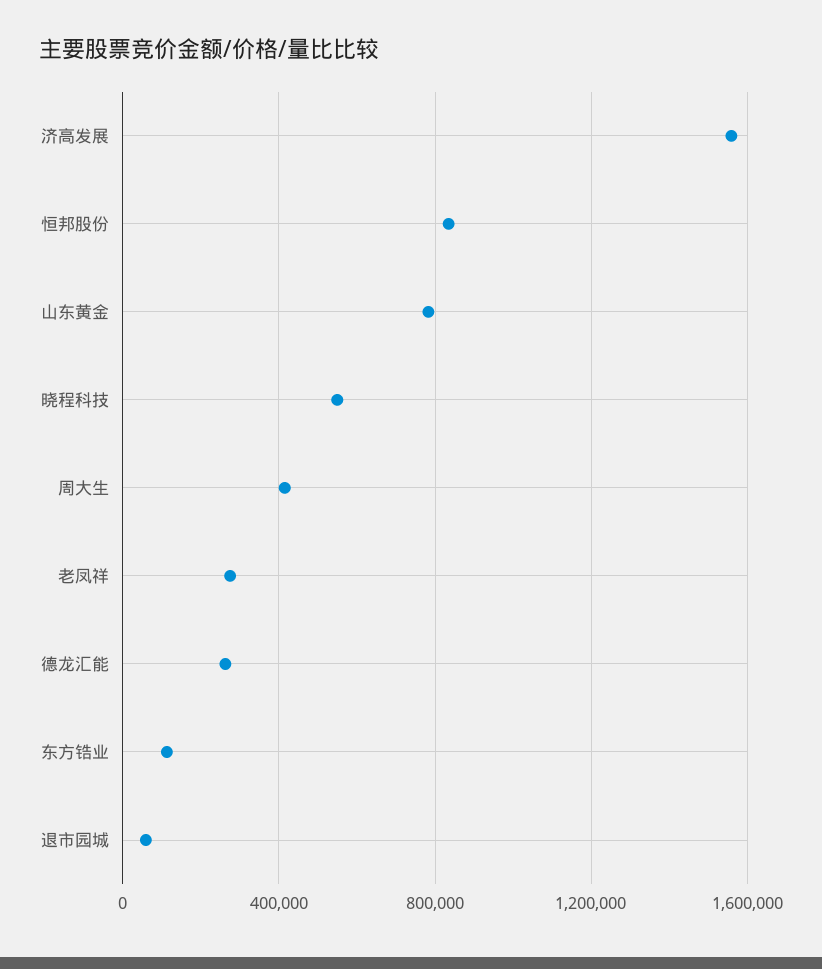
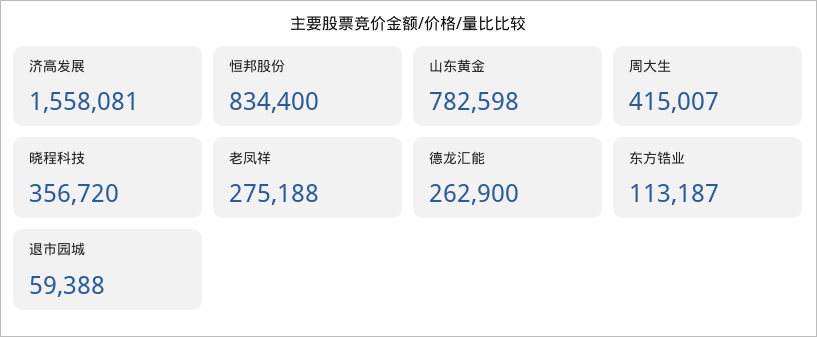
晓程科技: 550000 -> 356720

